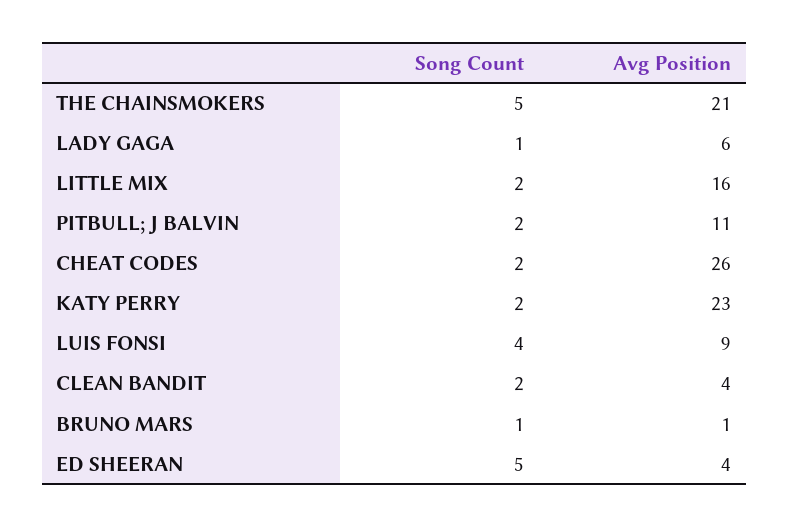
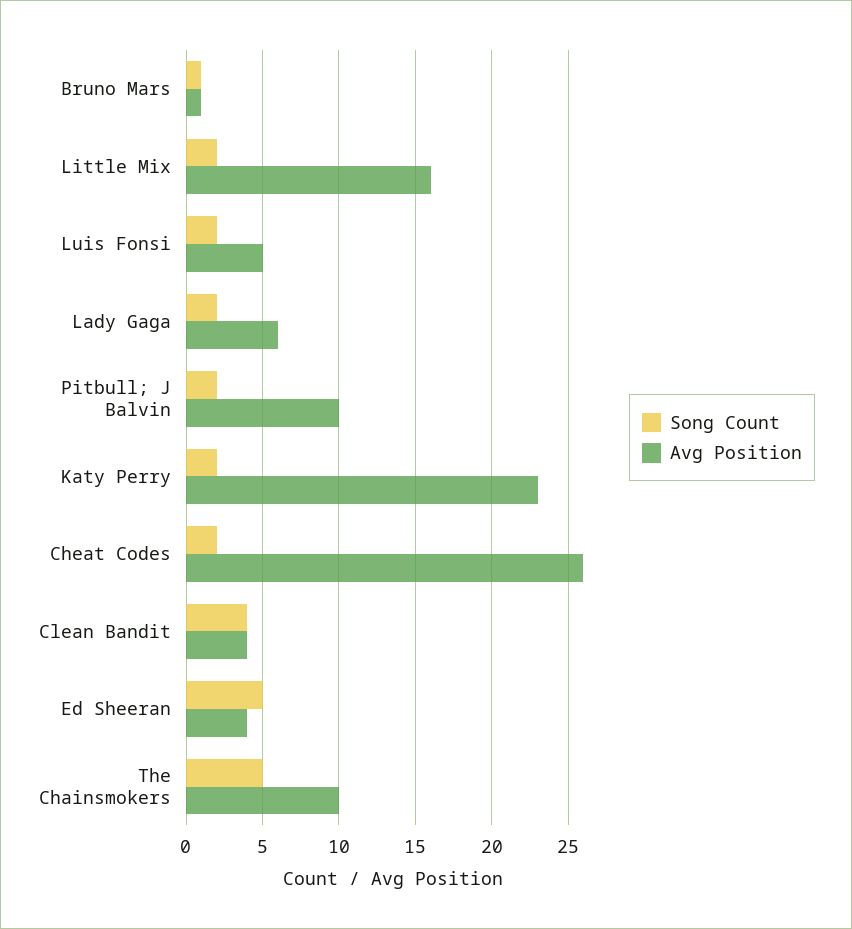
Avg Position, THE CHAINSMOKERS: 21 -> 10
Song Count, LADY GAGA: 1 -> 2
Avg Position, PITBULL; J BALVIN: 11 -> 10
Song Count, LUIS FONSI: 4 -> 2
Avg Position, LUIS FONSI: 9 -> 5
Song Count, CLEAN BANDIT: 2 -> 4

